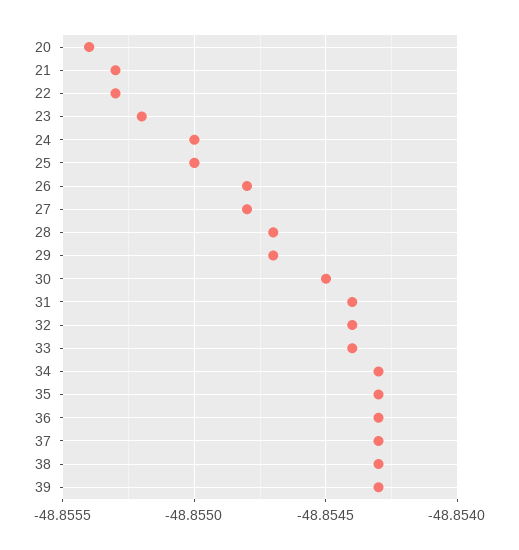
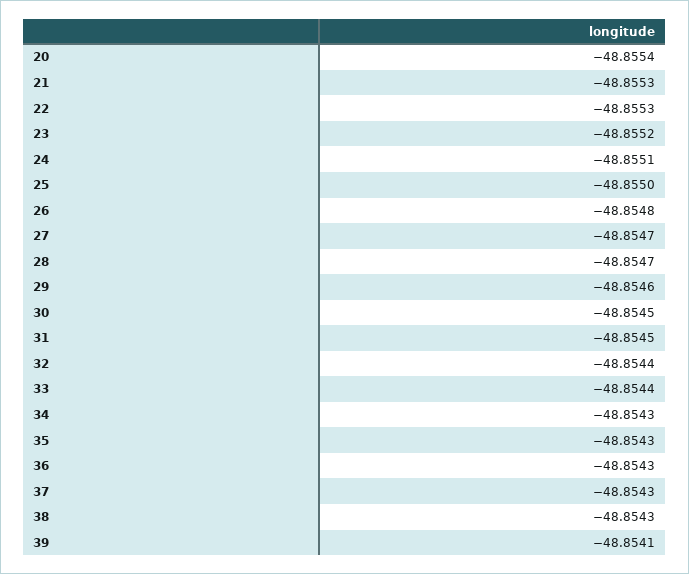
24: -48.855 -> -48.8551
27: -48.8548 -> -48.8547
29: -48.8547 -> -48.8546
31: -48.8544 -> -48.8545
39: -48.8543 -> -48.8541

